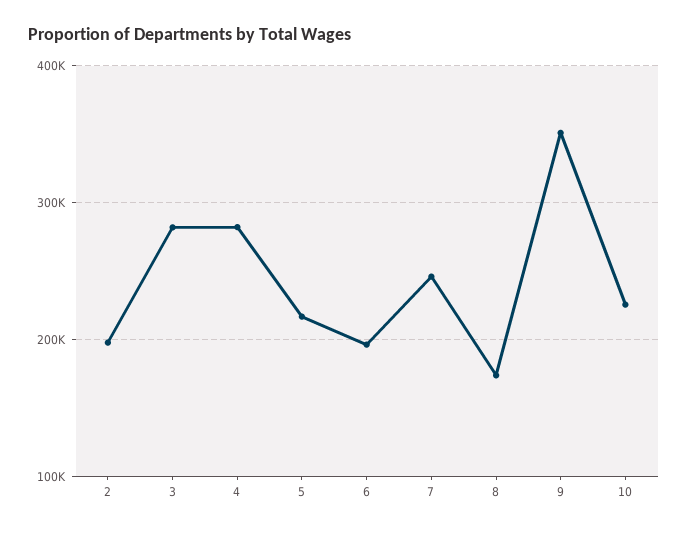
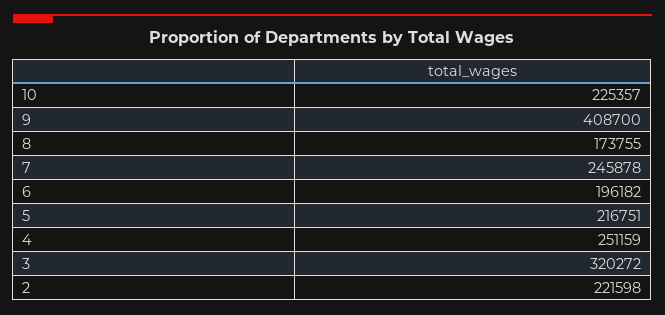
2: 200000 -> 221598
3: 280000 -> 320272
4: 280000 -> 251159
9: 350000 -> 408700

